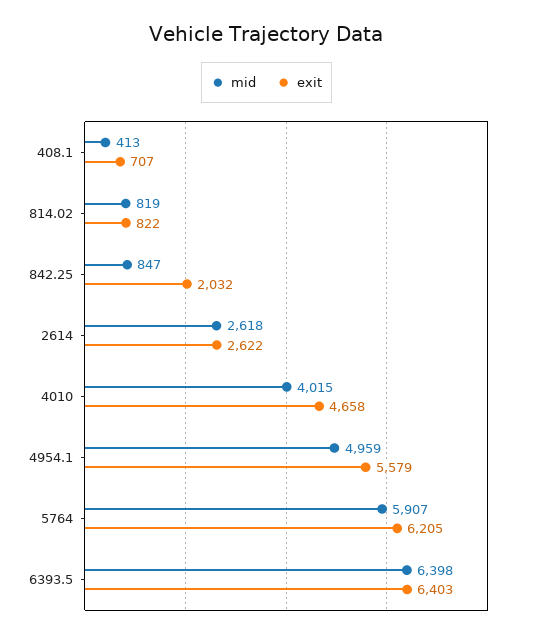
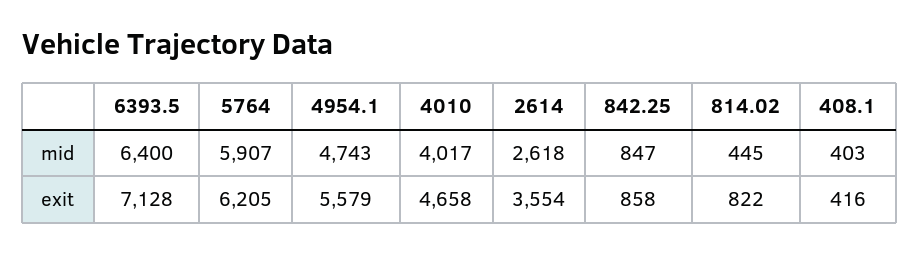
mid, 408.1: 413 -> 403
exit, 408.1: 707 -> 416
mid, 814.02: 819 -> 445
exit, 842.25: 2032 -> 858
exit, 2614: 2622 -> 3554
mid, 4010: 4015 -> 4017
mid, 4954.1: 4959 -> 4743
mid, 6393.5: 6398 -> 6400
exit, 6393.5: 6403 -> 7128

